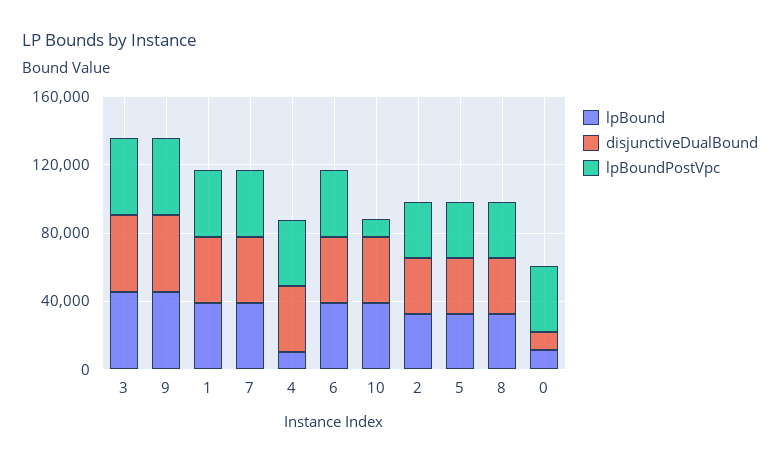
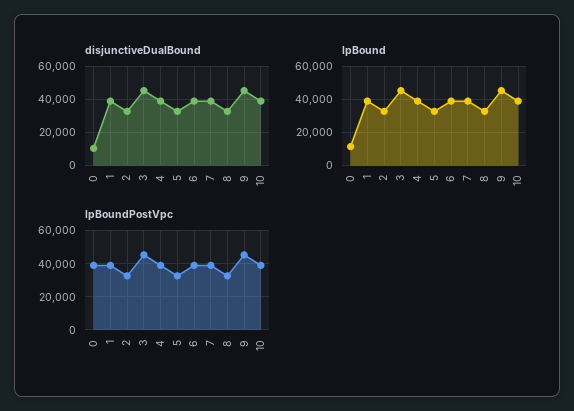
lpBound, 4: 10000 -> 40000
lpBoundPostVpc, 10: 10000 -> 40000

